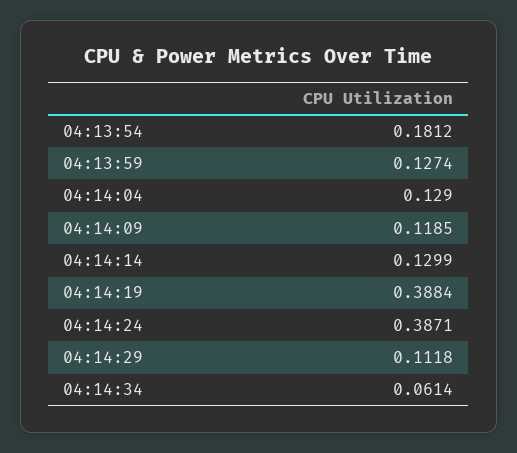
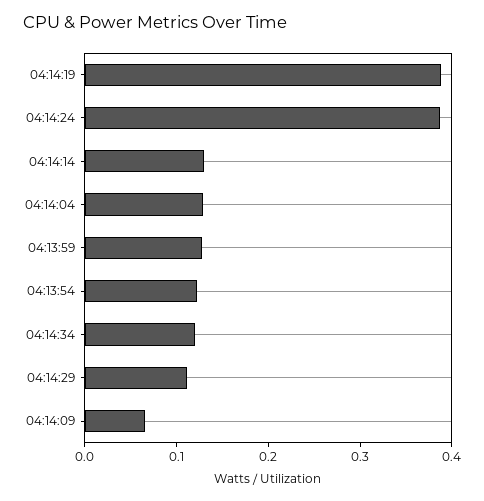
04:13:54: 0.1812 -> 0.12
04:14:09: 0.1185 -> 0.06
04:14:34: 0.0614 -> 0.12

